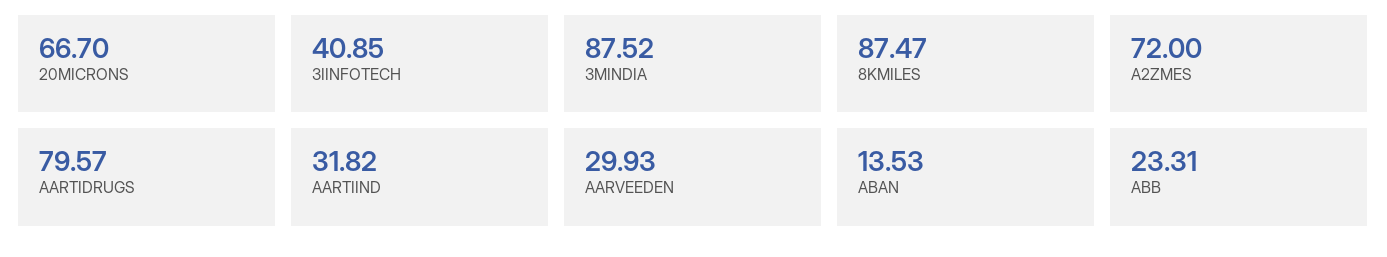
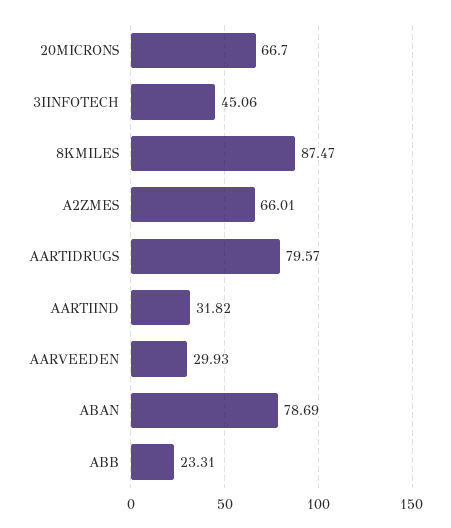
3IINFOTECH: 40.85 -> 45.06
3MINDIA: 87.52 -> none
A2ZMES: 72 -> 66.01
ABAN: 13.53 -> 78.69

